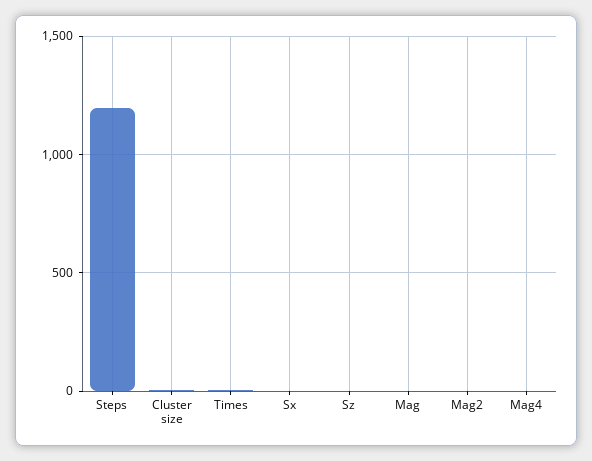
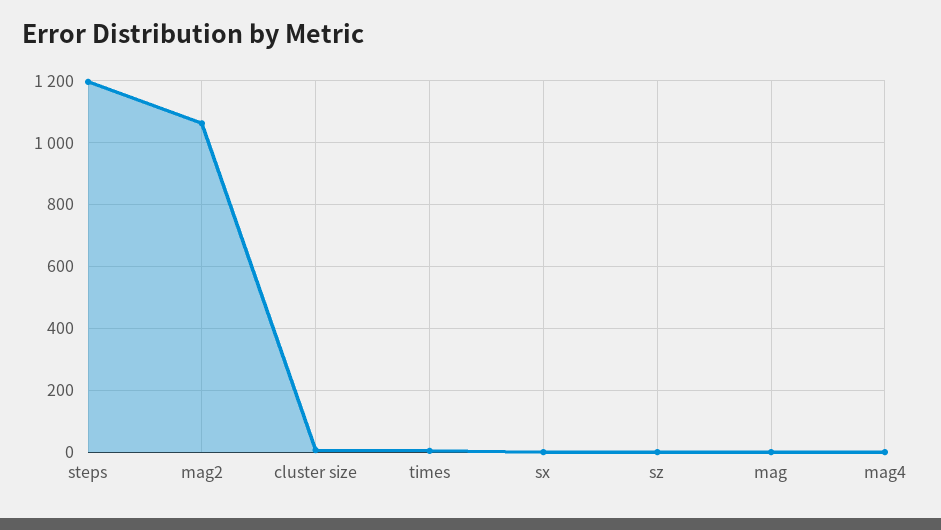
Mag2: 0 -> 1060

